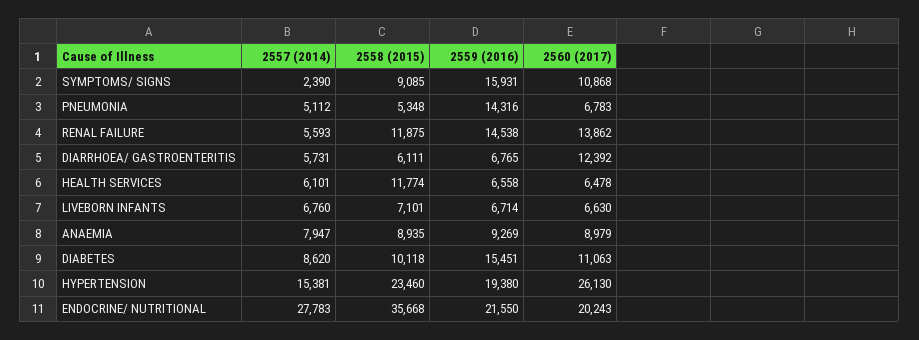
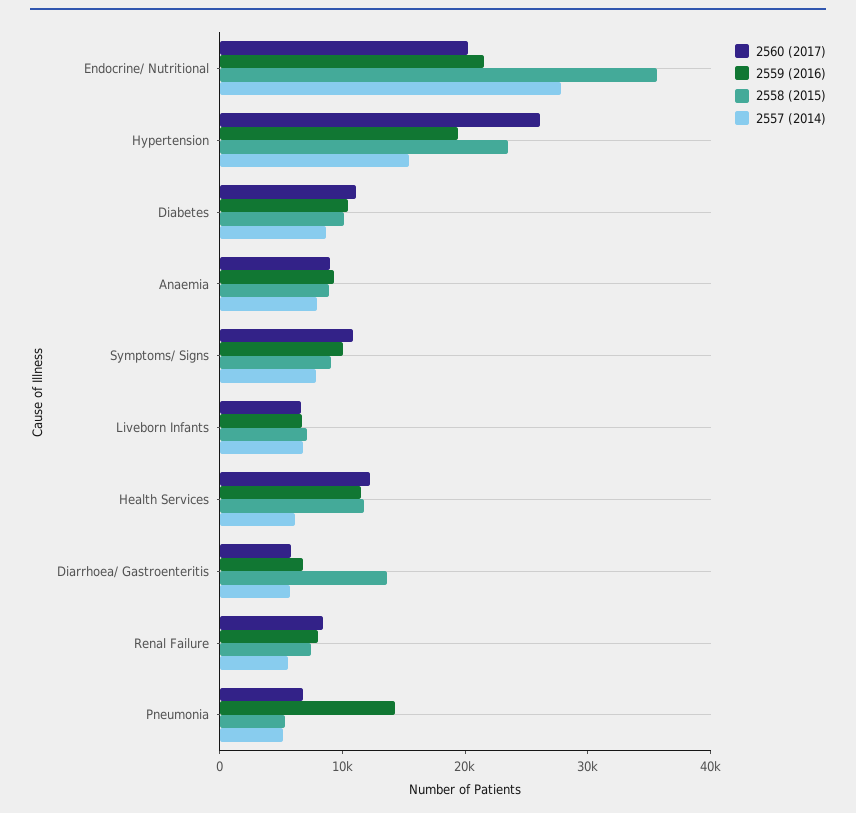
2557 (2014), SYMPTOMS/ SIGNS: 2390 -> 8000
2559 (2016), SYMPTOMS/ SIGNS: 15931 -> 10000
2558 (2015), RENAL FAILURE: 11875 -> 8000
2559 (2016), RENAL FAILURE: 14538 -> 8000
2560 (2017), RENAL FAILURE: 13862 -> 8000
2558 (2015), DIARRHOEA/ GASTROENTERITIS: 6111 -> 14000
2560 (2017), DIARRHOEA/ GASTROENTERITIS: 12392 -> 6000
2559 (2016), HEALTH SERVICES: 6558 -> 12000
2560 (2017), HEALTH SERVICES: 6478 -> 12000
2559 (2016), DIABETES: 15451 -> 10000

